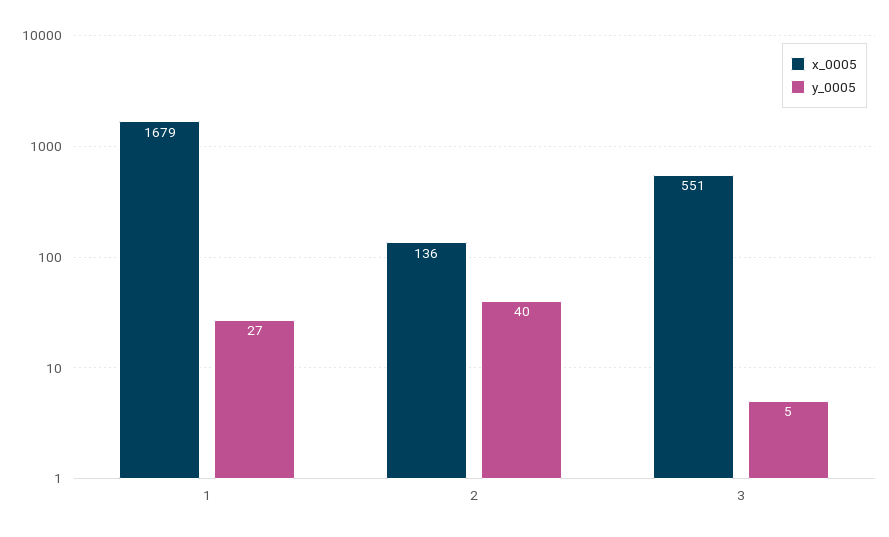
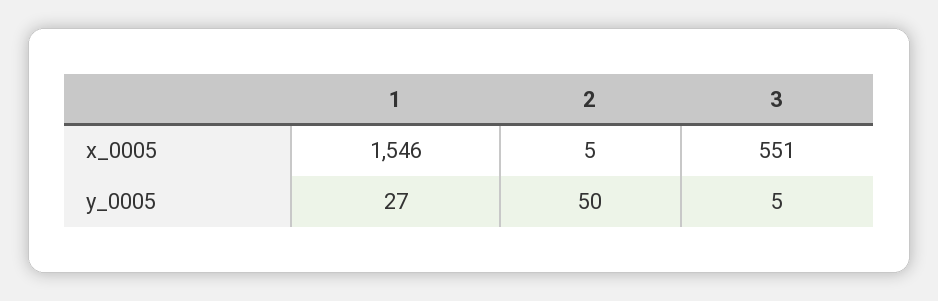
x_0005, 1: 1679 -> 1546
x_0005, 2: 136 -> 5
y_0005, 2: 40 -> 50

